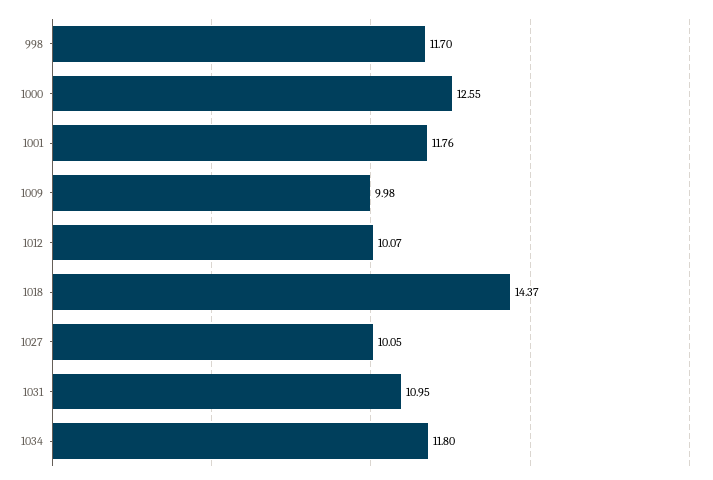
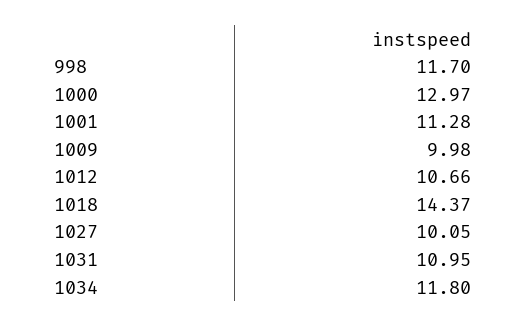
1000: 12.55 -> 12.97
1001: 11.76 -> 11.28
1012: 10.07 -> 10.66

